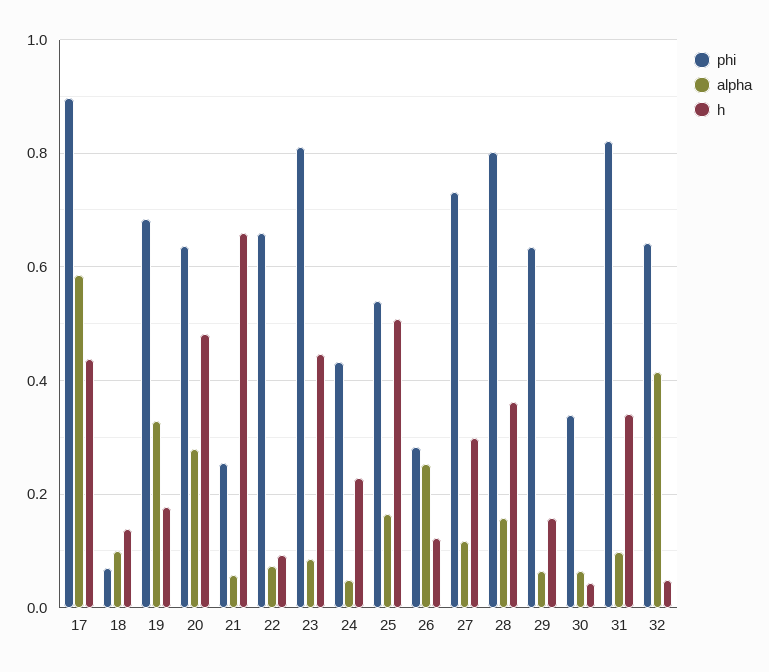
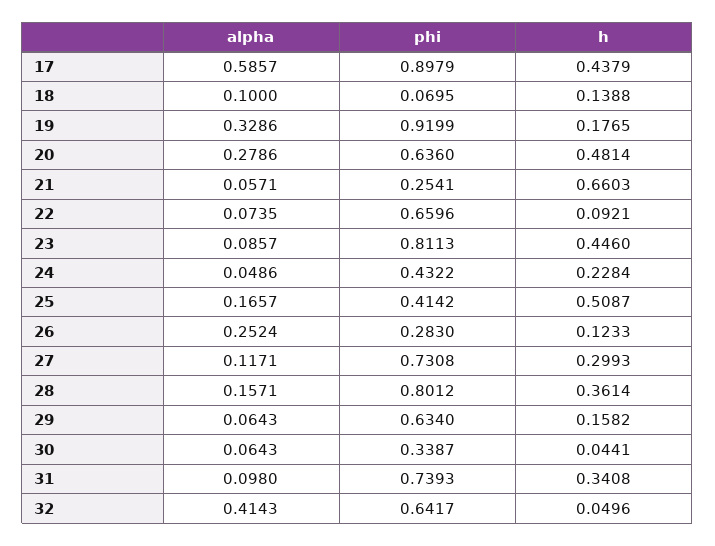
phi, 19: 0.68 -> 0.9199
phi, 25: 0.54 -> 0.4142
phi, 31: 0.82 -> 0.7393

